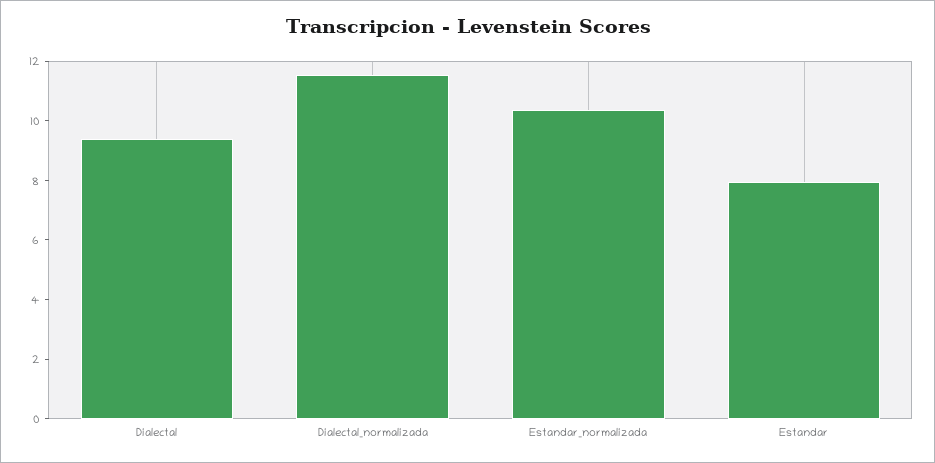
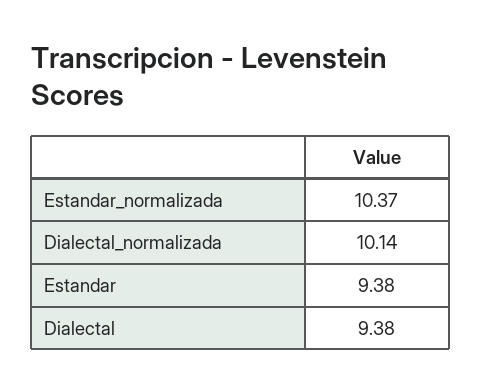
Dialectal_normalizada: 11.5 -> 10.14
Estandar: 8 -> 9.38

